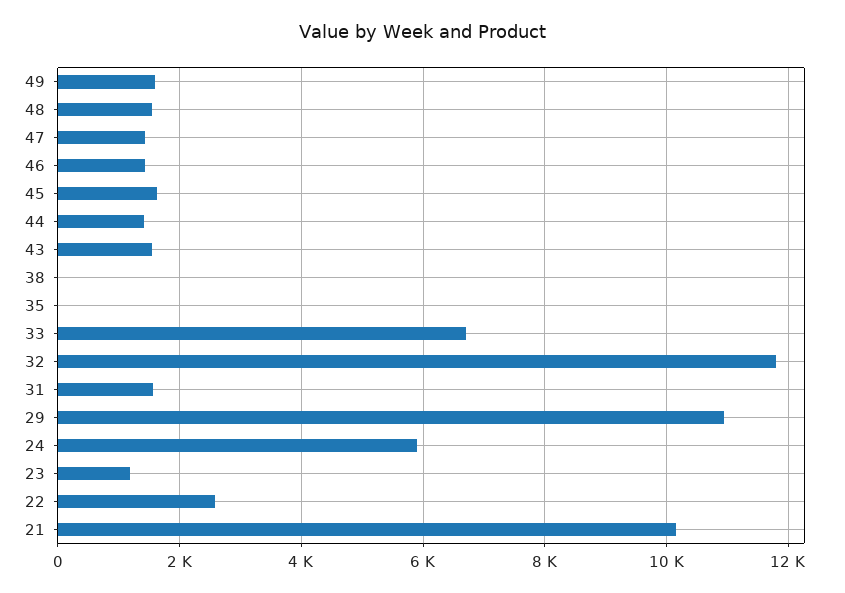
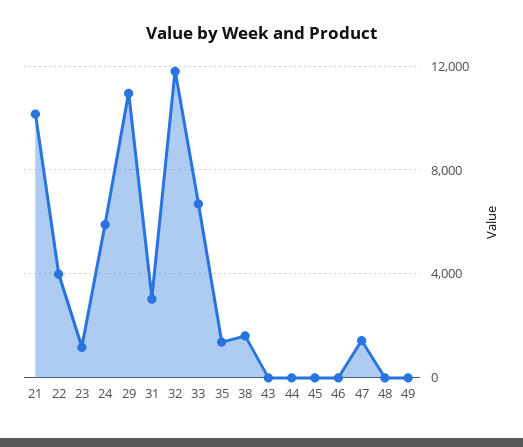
49: 1600 -> 0
48: 1600 -> 0
46: 1400 -> 0
45: 1600 -> 0
44: 1400 -> 0
43: 1600 -> 0
38: 0 -> 1500
35: 0 -> 1500
31: 1600 -> 3000
22: 2600 -> 4000

